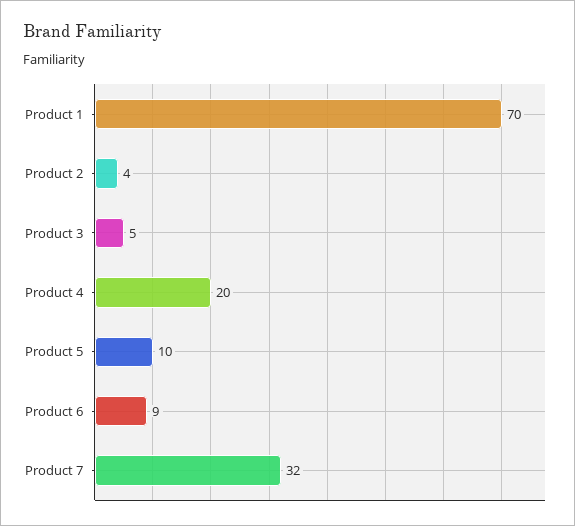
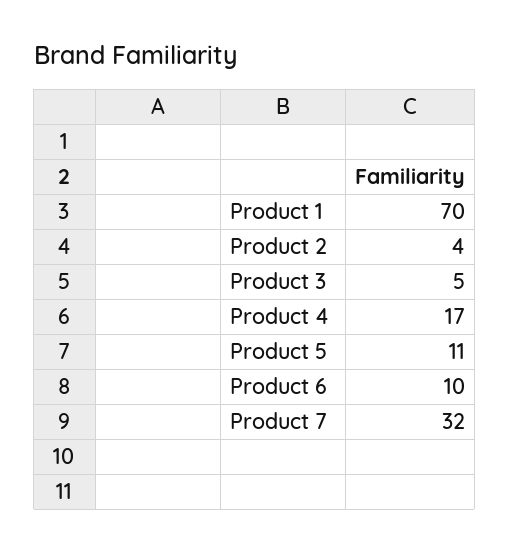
Product 4: 20 -> 17
Product 5: 10 -> 11
Product 6: 9 -> 10

